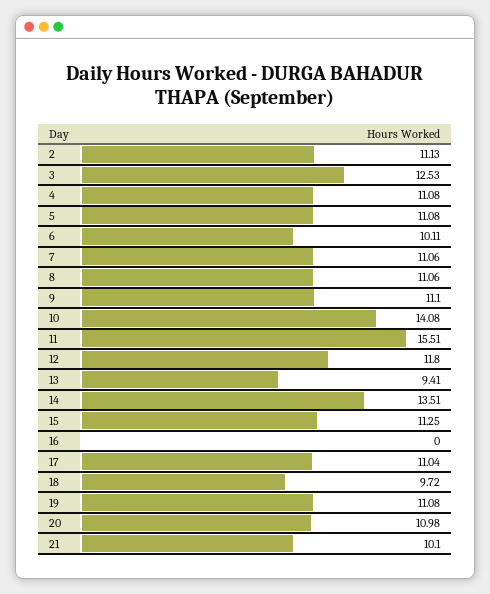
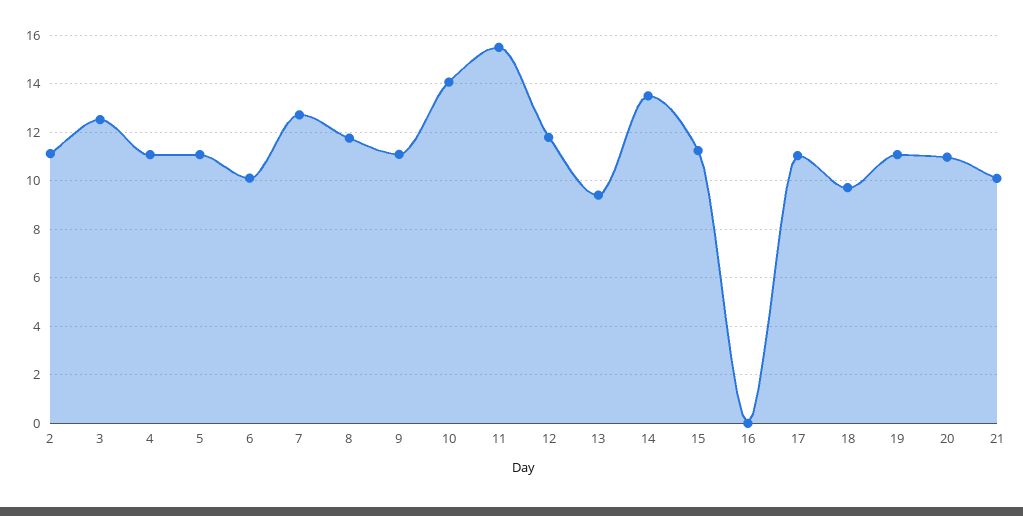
7: 11.06 -> 12.75
8: 11.06 -> 11.75

